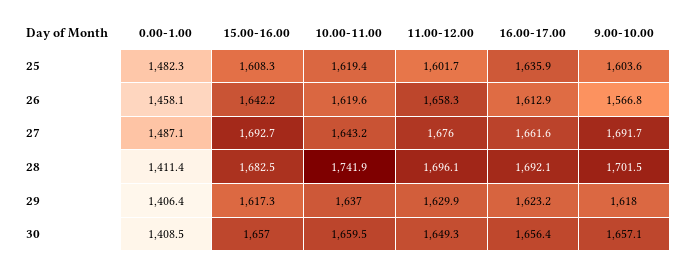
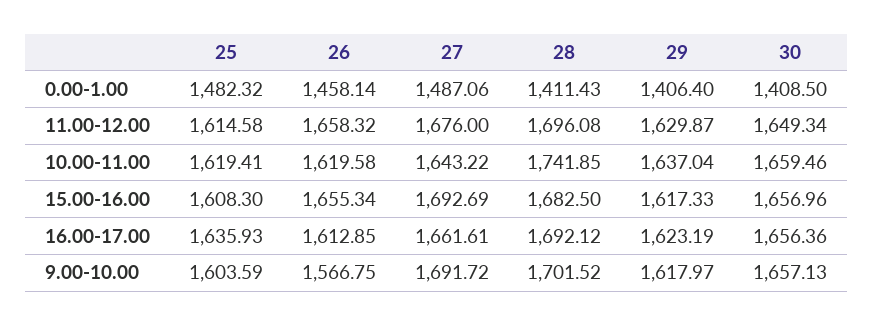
11.00-12.00, 25: 1601.7 -> 1614.58
15.00-16.00, 26: 1642.2 -> 1655.34

